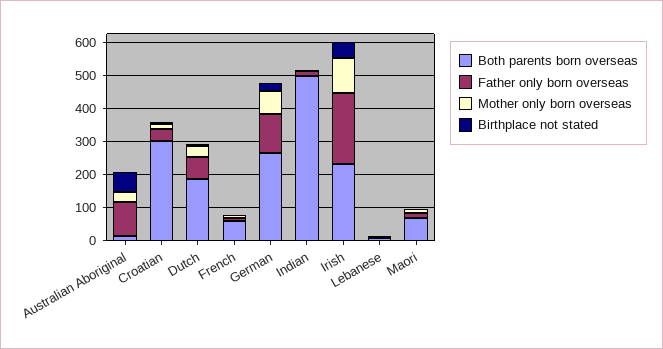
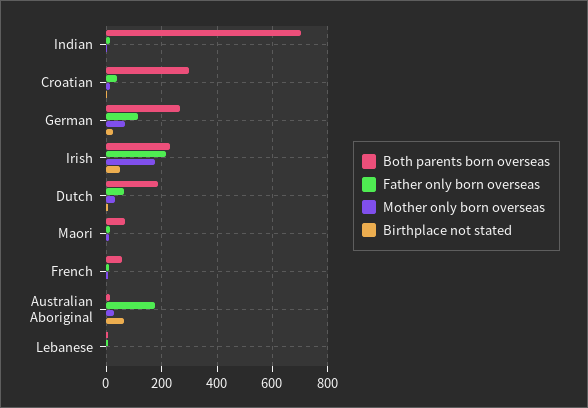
Father only born overseas, Australian Aboriginal: 100 -> 175
Both parents born overseas, Indian: 500 -> 700
Mother only born overseas, Irish: 100 -> 175

